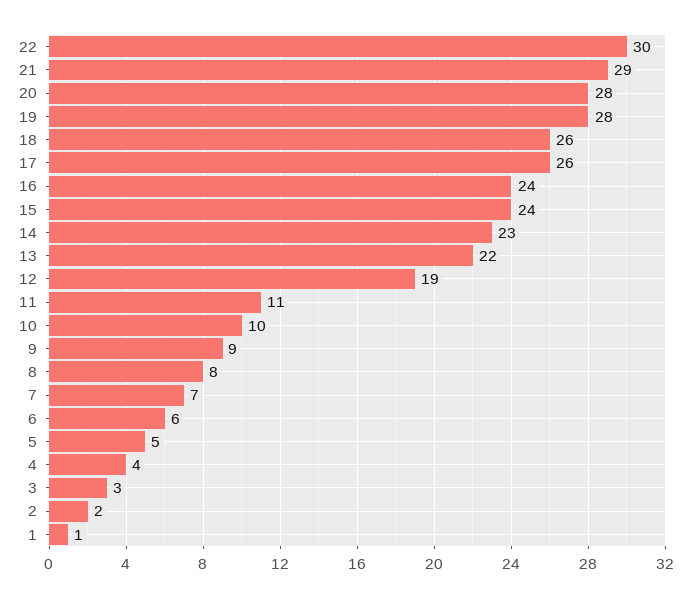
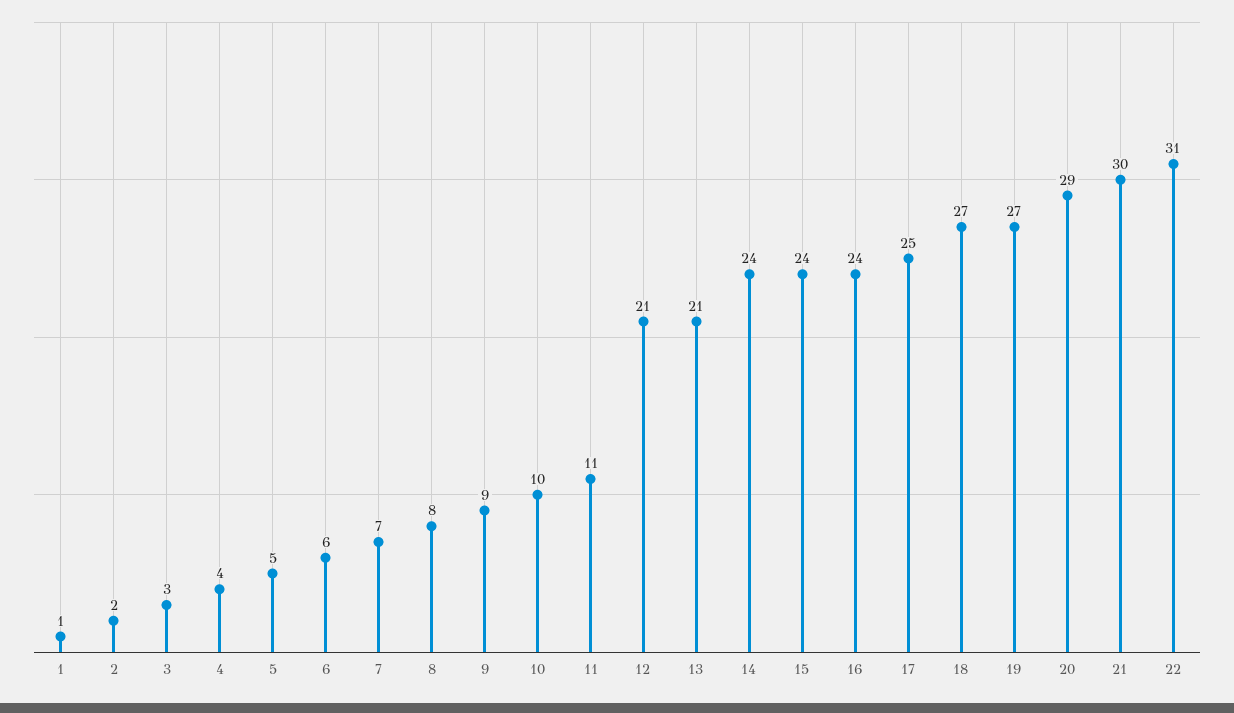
22: 30 -> 31
21: 29 -> 30
20: 28 -> 29
19: 28 -> 27
18: 26 -> 27
17: 26 -> 25
14: 23 -> 24
13: 22 -> 21
12: 19 -> 21

